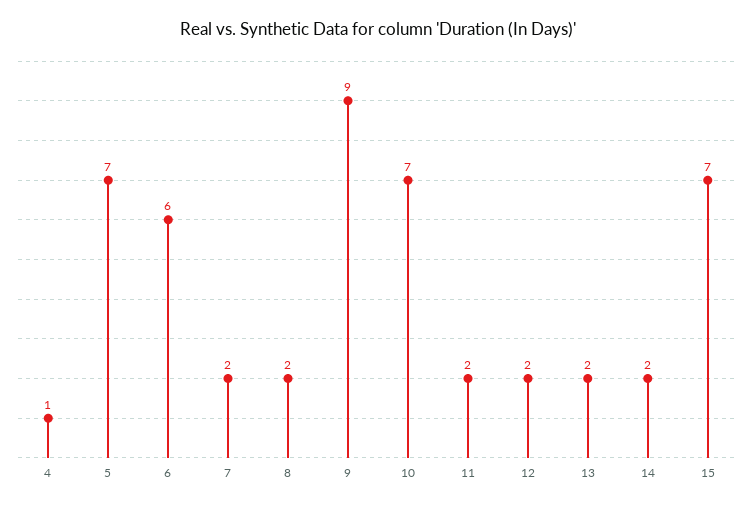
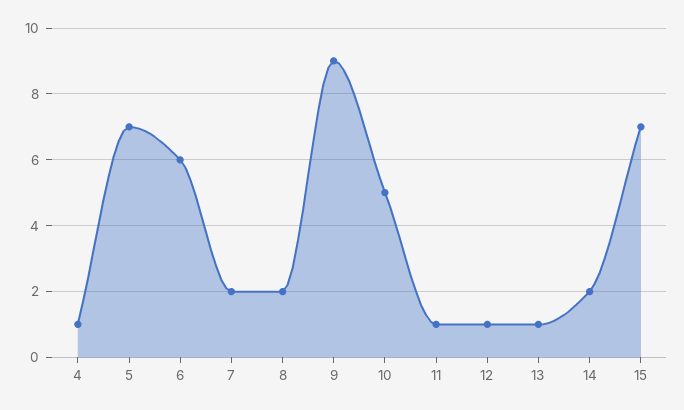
10: 7 -> 5
11: 2 -> 1
12: 2 -> 1
13: 2 -> 1

